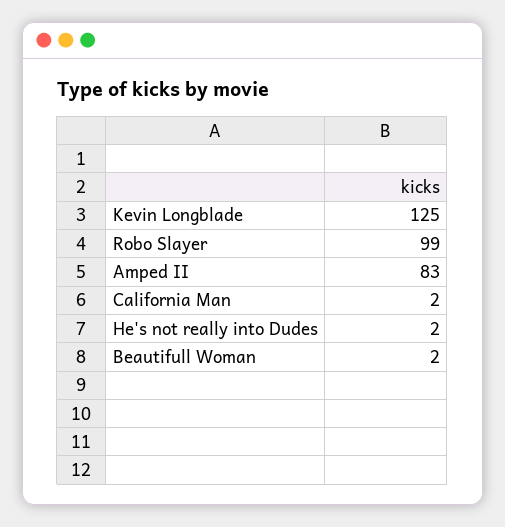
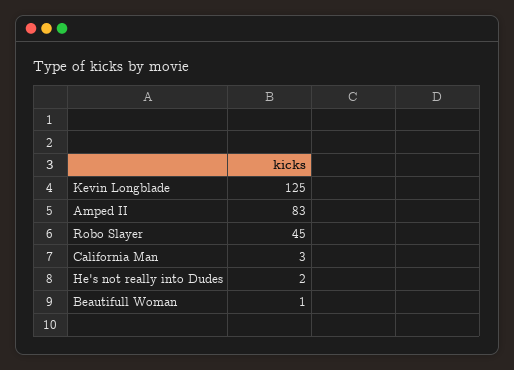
Robo Slayer: 99 -> 45
California Man: 2 -> 3
Beautifull Woman: 2 -> 1

